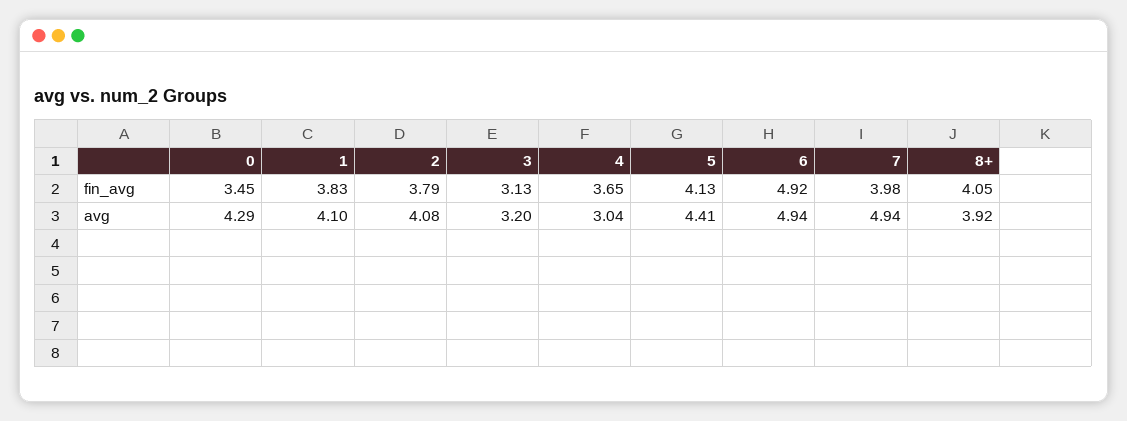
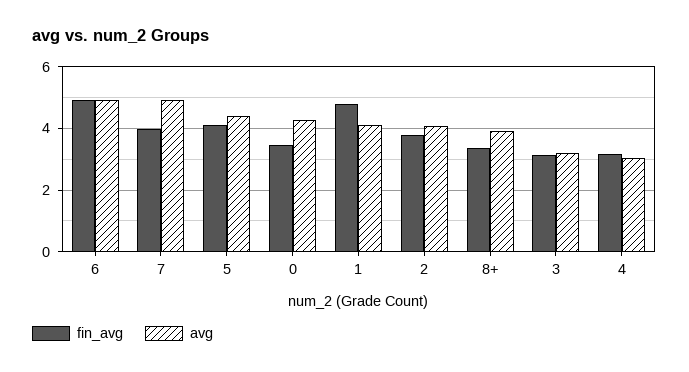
fin_avg, 1: 3.83 -> 4.8
fin_avg, 4: 3.65 -> 3.2
fin_avg, 8+: 4.05 -> 3.4

